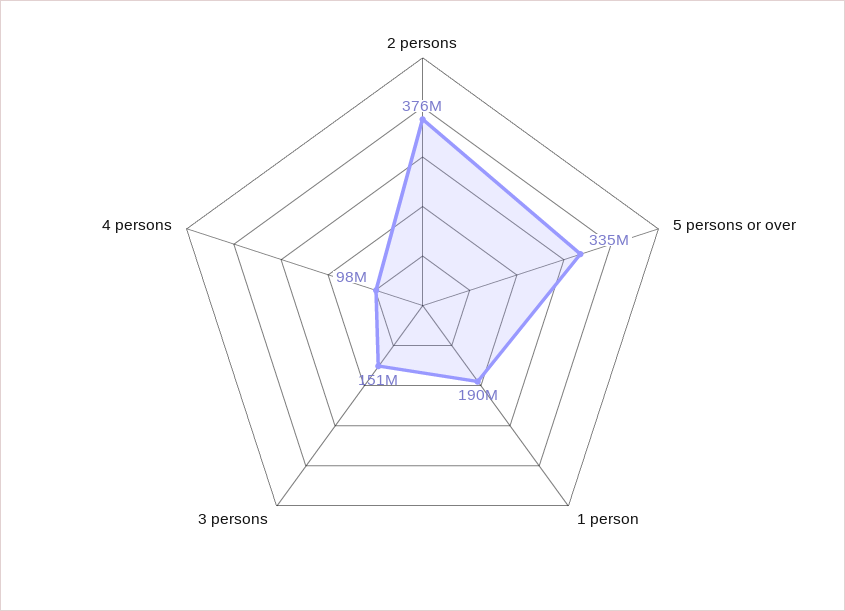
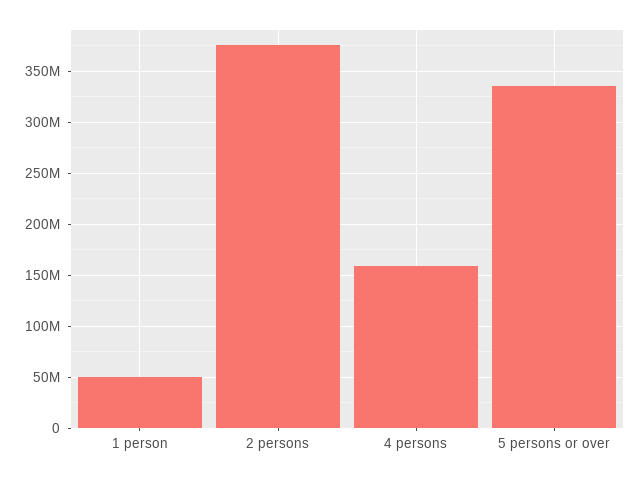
1 person: 190000000 -> 50000000
3 persons: 151000000 -> none
4 persons: 98000000 -> 160000000

